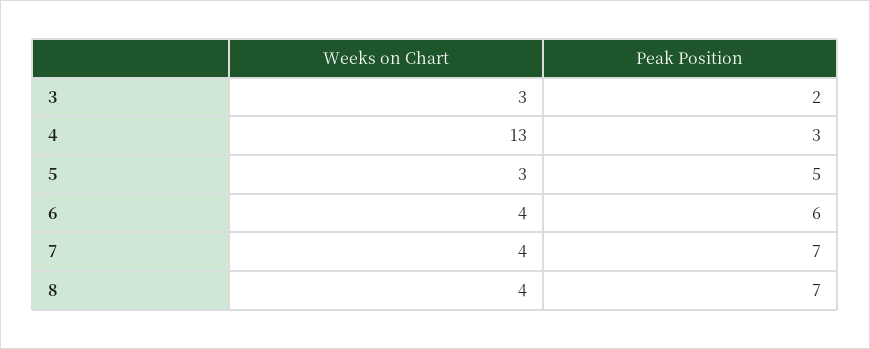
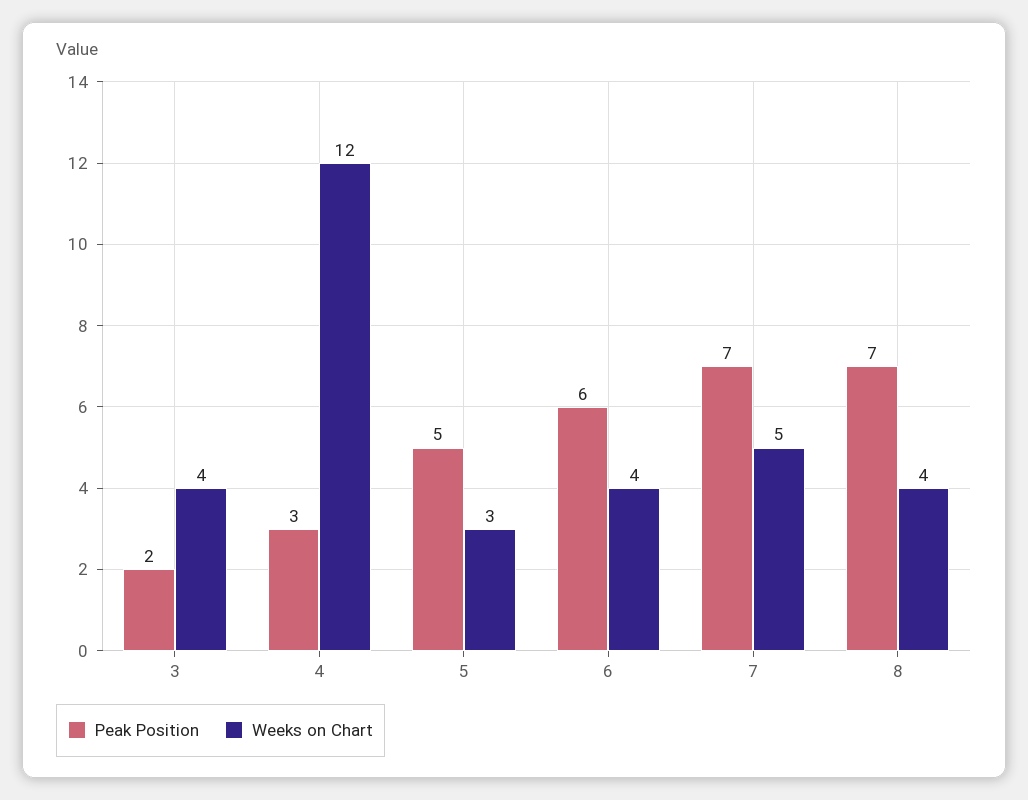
Weeks on Chart, 3: 3 -> 4
Weeks on Chart, 4: 13 -> 12
Weeks on Chart, 7: 4 -> 5

